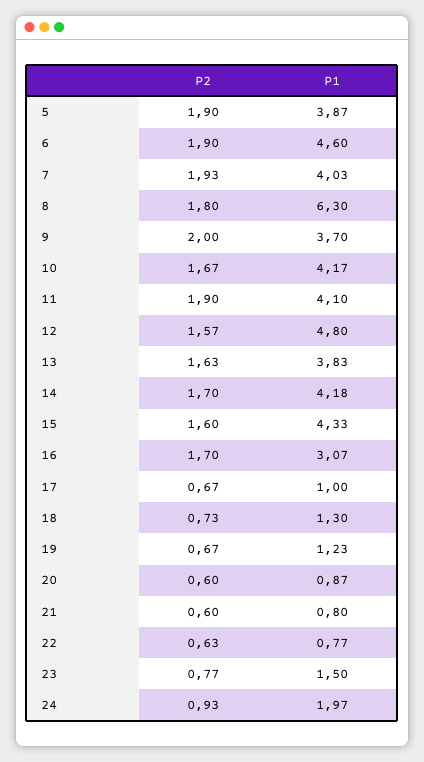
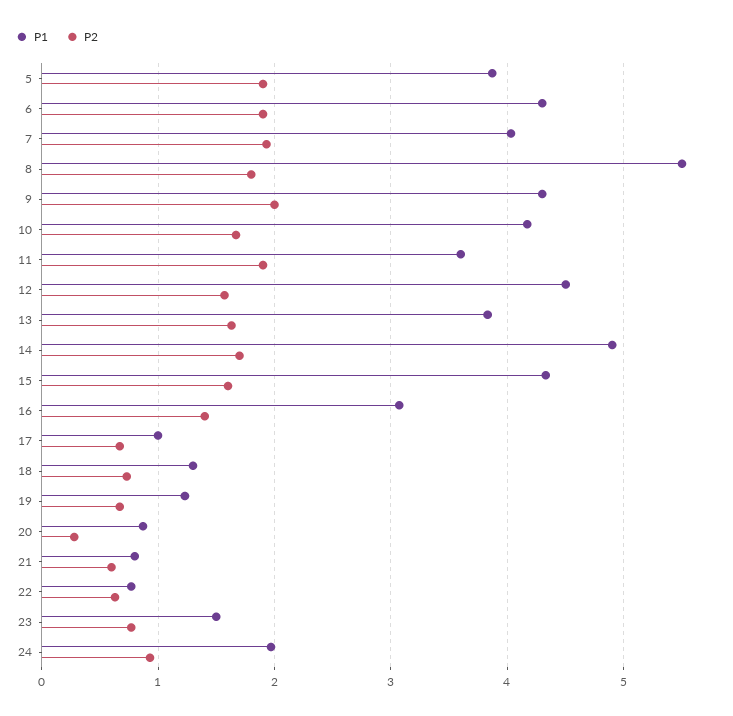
P1, 6: 4.6 -> 4.3
P1, 8: 6.3 -> 5.5
P1, 9: 3.7 -> 4.3
P1, 11: 4.1 -> 3.6
P1, 12: 4.8 -> 4.5
P1, 14: 4.18 -> 4.9
P2, 16: 1.7 -> 1.4
P2, 20: 0.6 -> 0.3

